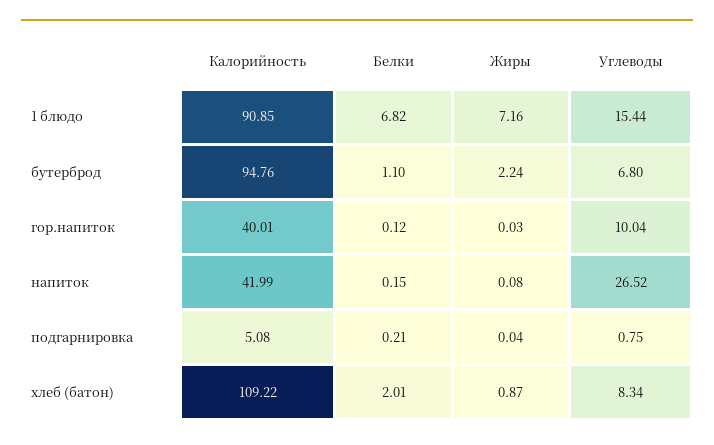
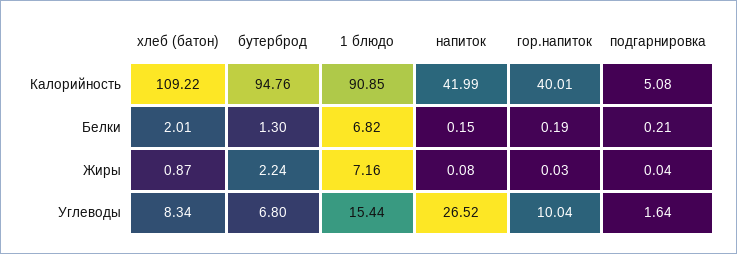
Белки, бутерброд: 1.1 -> 1.3
Белки, гор.напиток: 0.12 -> 0.19
Углеводы, подгарнировка: 0.75 -> 1.64

